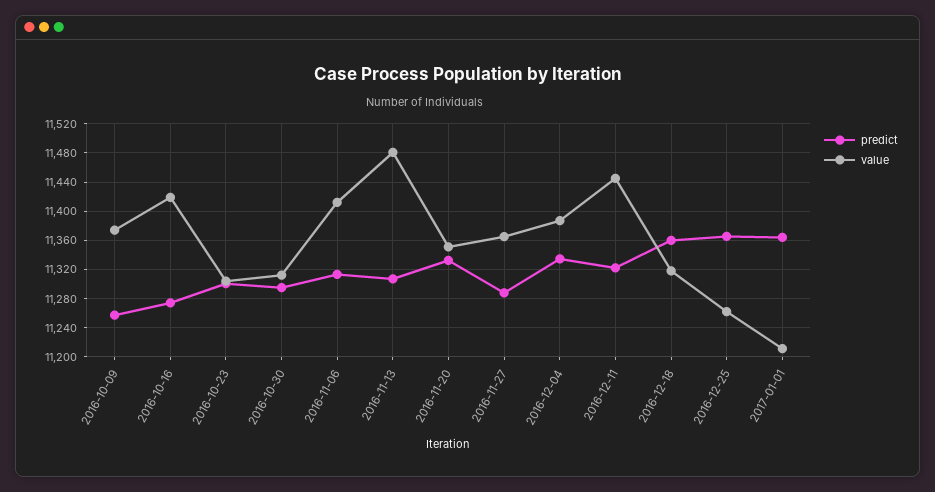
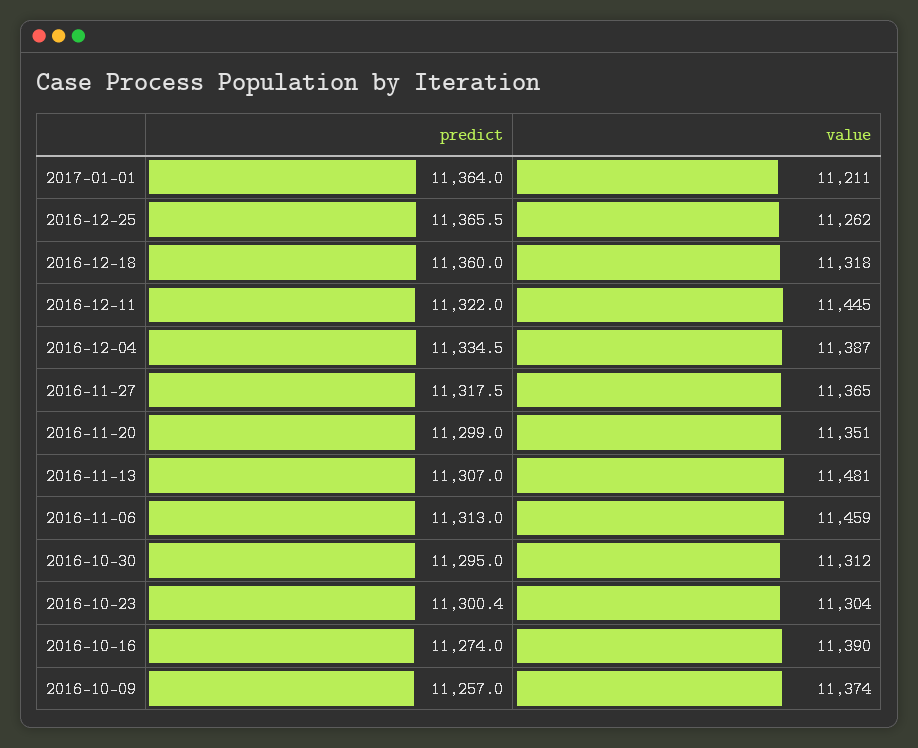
value, 2016-10-16: 11420 -> 11390
value, 2016-11-06: 11410 -> 11459
predict, 2016-11-20: 11330 -> 11299
predict, 2016-11-27: 11290 -> 11317.5

